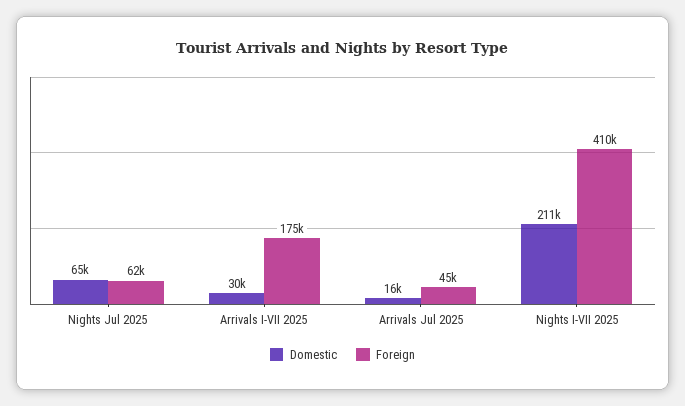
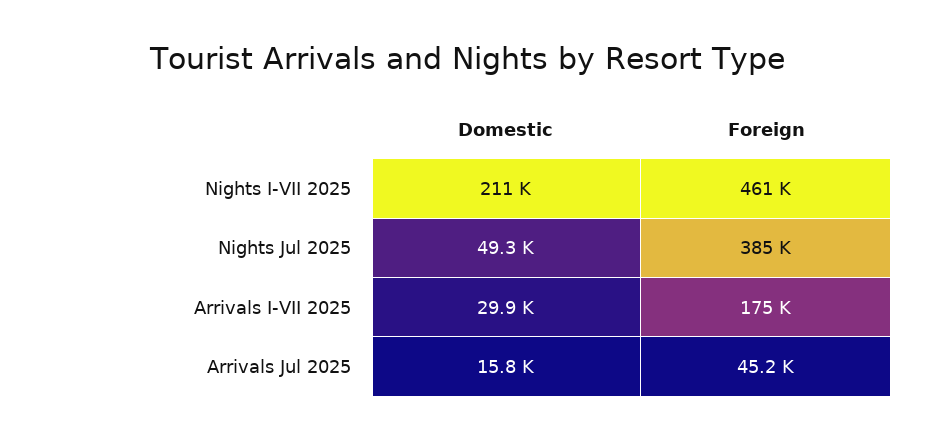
Domestic, Nights Jul 2025: 65000 -> 49300
Foreign, Nights Jul 2025: 62000 -> 385000
Foreign, Nights I-VII 2025: 410000 -> 461000

